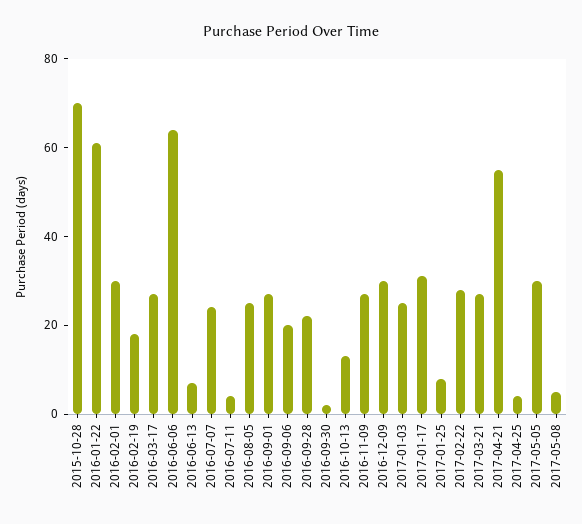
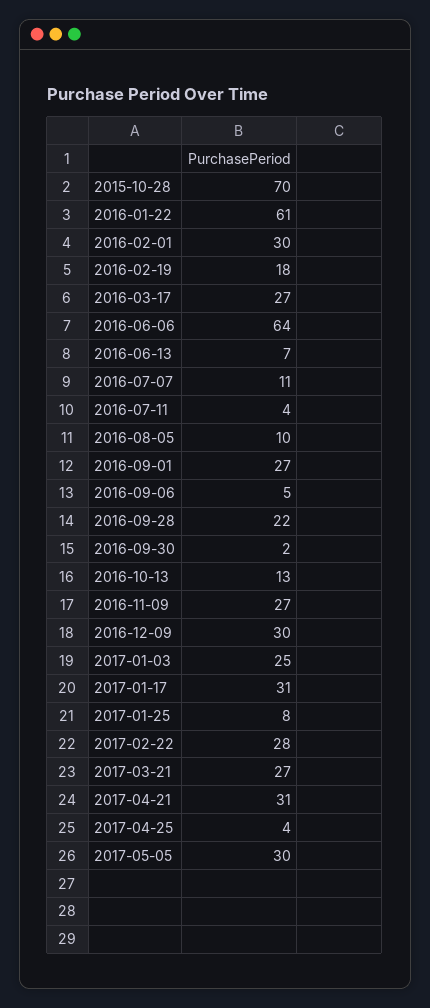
2016-07-07: 25 -> 11
2016-08-05: 25 -> 10
2016-09-06: 20 -> 5
2017-04-21: 55 -> 31
2017-05-08: 5 -> none

